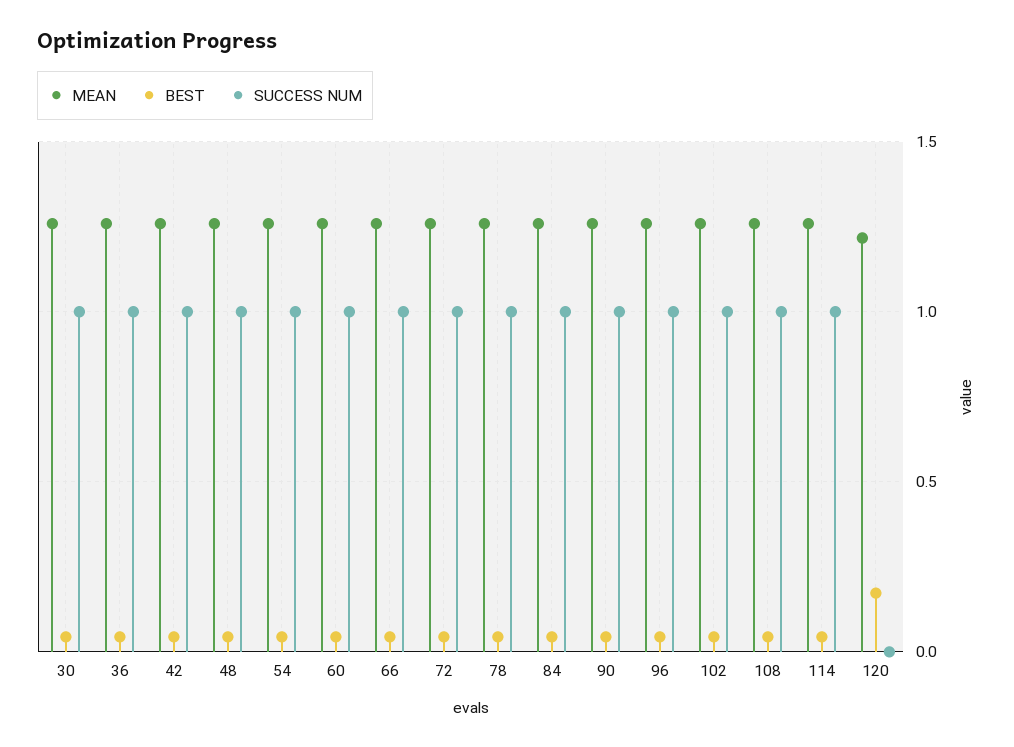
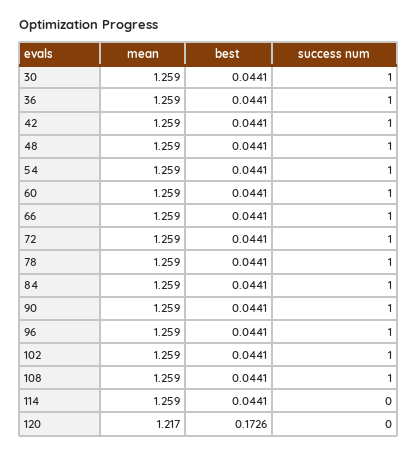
SUCCESS NUM, 114: 1 -> 0

